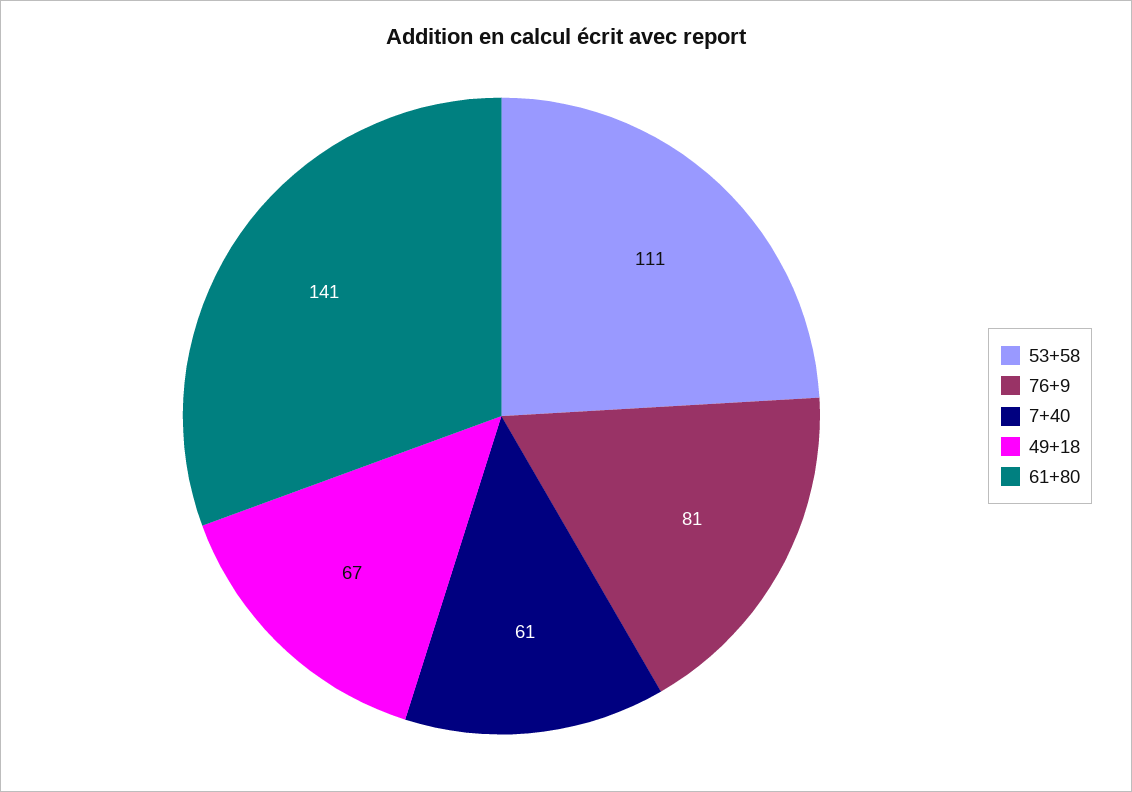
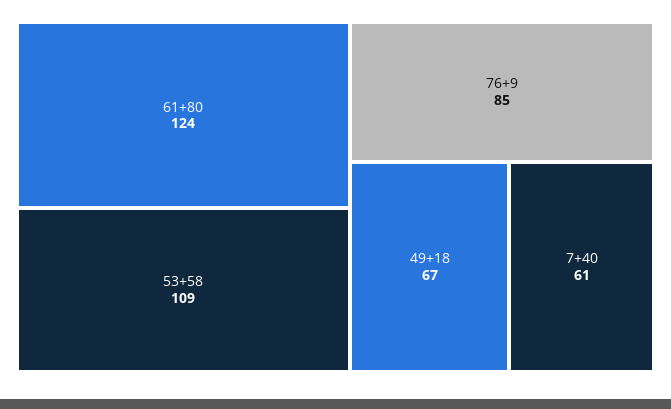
53+58: 111 -> 109
76+9: 81 -> 85
61+80: 141 -> 124

